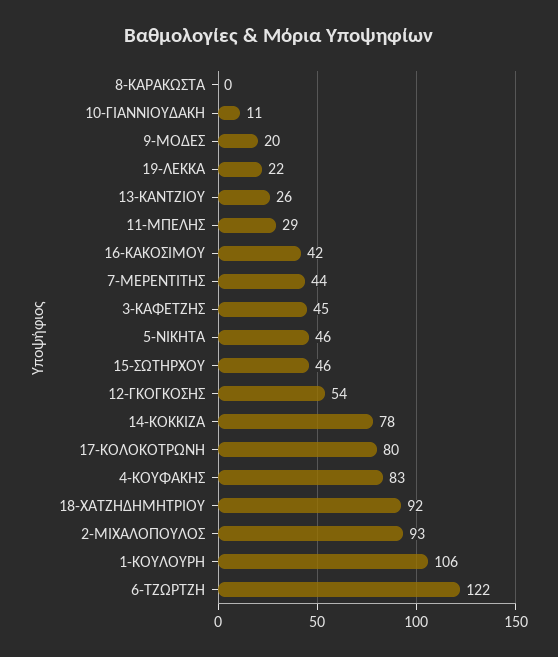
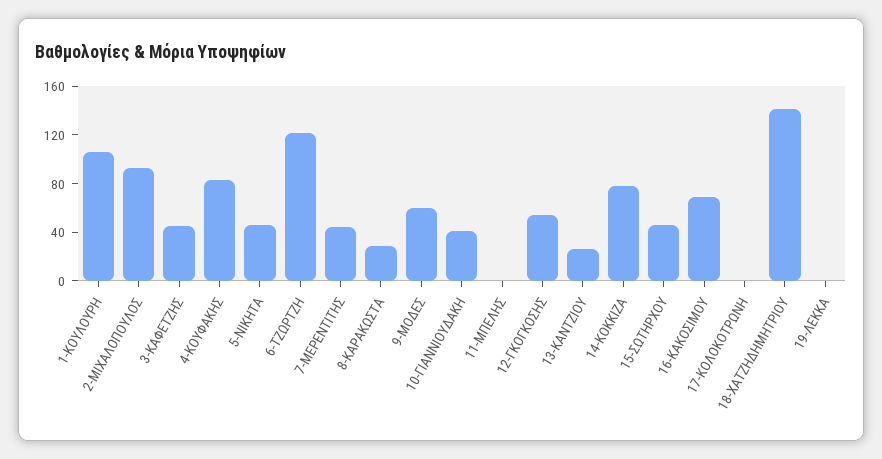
8-ΚΑΡΑΚΩΣΤΑ: 0 -> 30
10-ΓΙΑΝΝΙΟΥΔΑΚΗ: 11 -> 40
9-ΜΟΔΕΣ: 20 -> 60
19-ΛΕΚΚΑ: 22 -> 0
11-ΜΠΕΛΗΣ: 29 -> 0
16-ΚΑΚΟΣΙΜΟΥ: 42 -> 70
17-ΚΟΛΟΚΟΤΡΩΝΗ: 80 -> 0
18-ΧΑΤΖΗΔΗΜΗΤΡΙΟΥ: 92 -> 140

